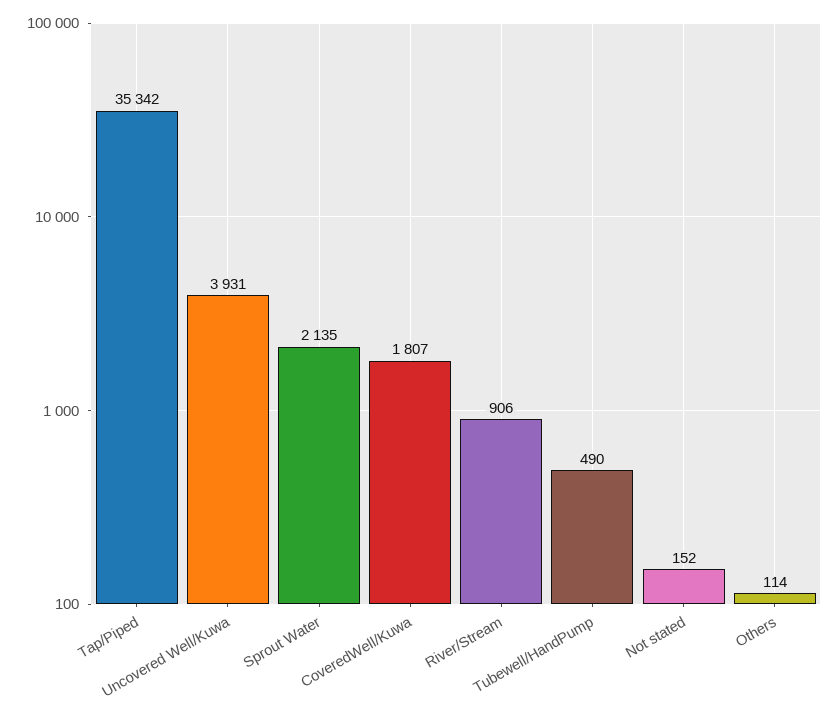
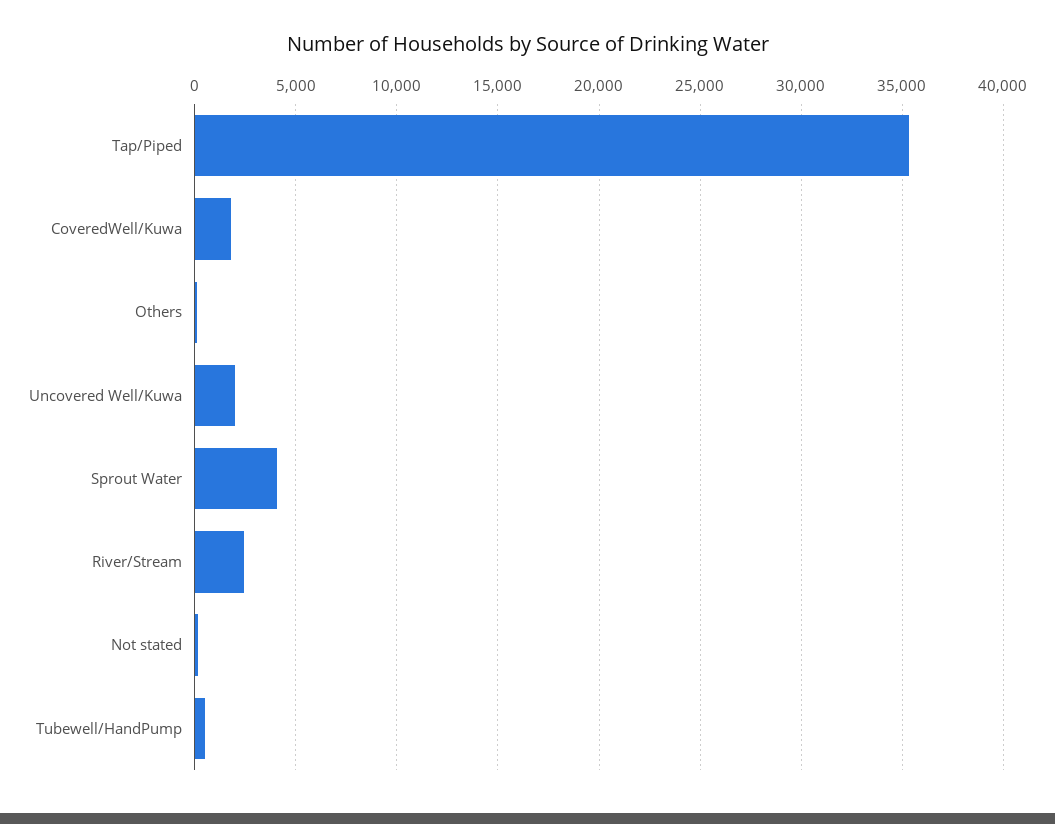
Uncovered Well/Kuwa: 3931 -> 2000
Sprout Water: 2135 -> 4000
River/Stream: 906 -> 2500

